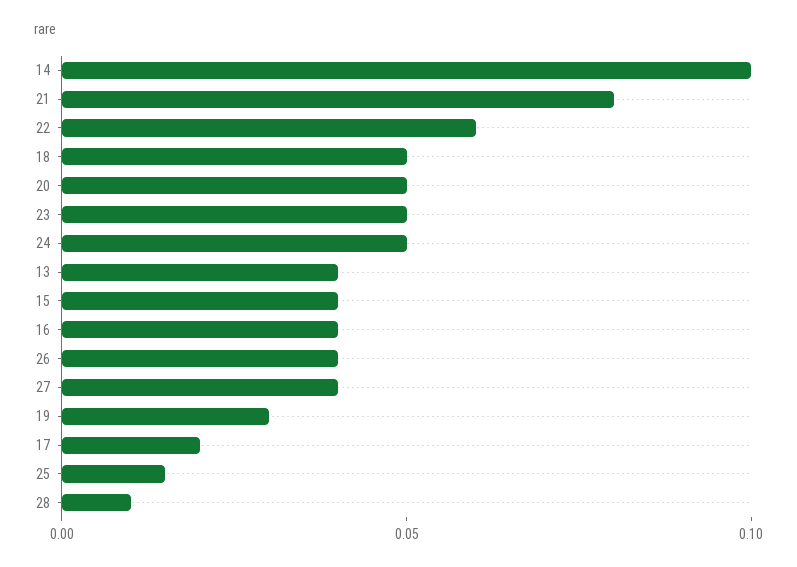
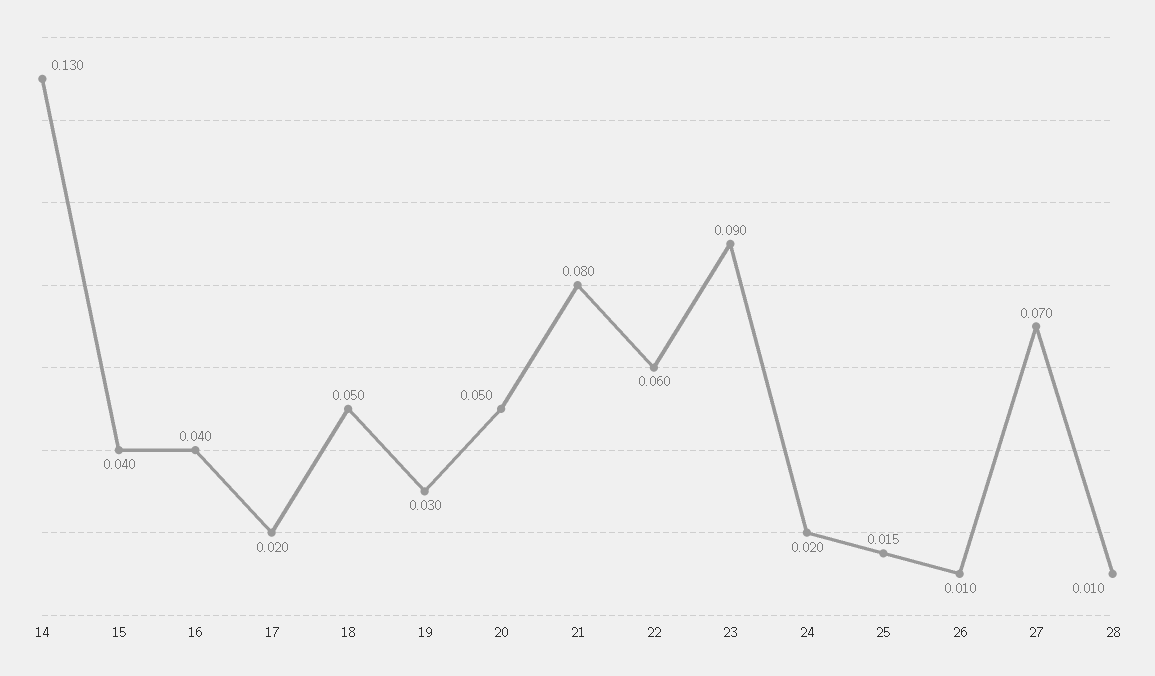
14: 0.1 -> 0.13
23: 0.05 -> 0.09
24: 0.05 -> 0.02
13: 0.04 -> none
26: 0.04 -> 0.01
27: 0.04 -> 0.07

